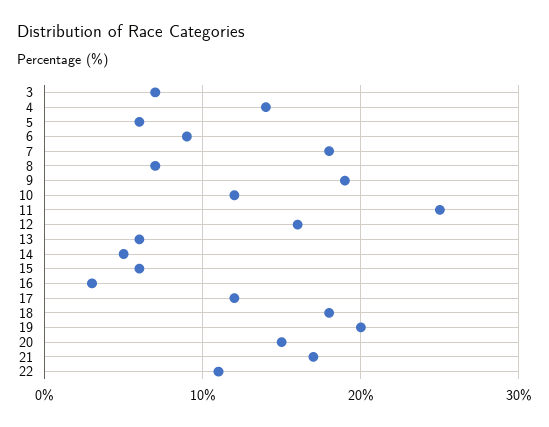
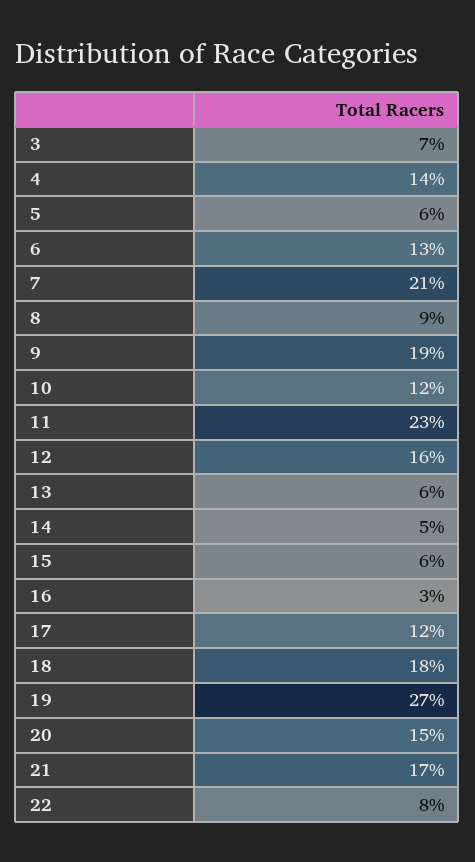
6: 9 -> 13
7: 18 -> 21
8: 7 -> 9
11: 25 -> 23
19: 20 -> 27
22: 11 -> 8

